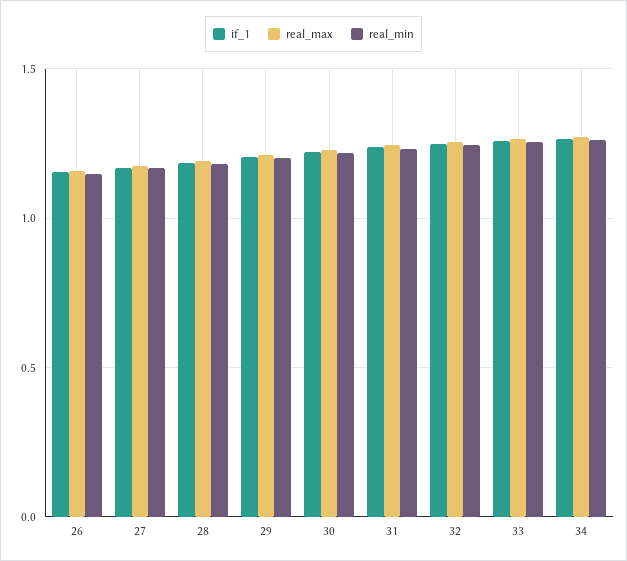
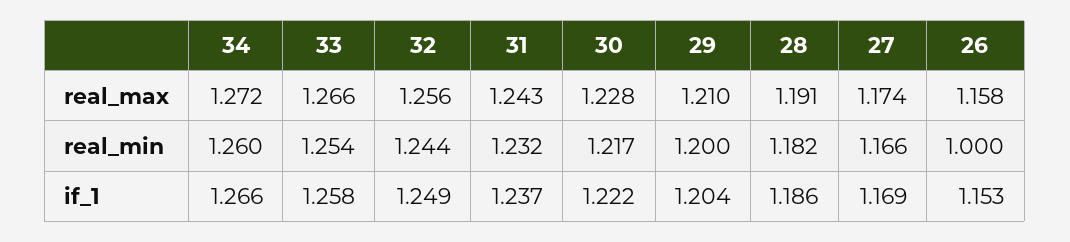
real_min, 26: 1.15 -> 1

